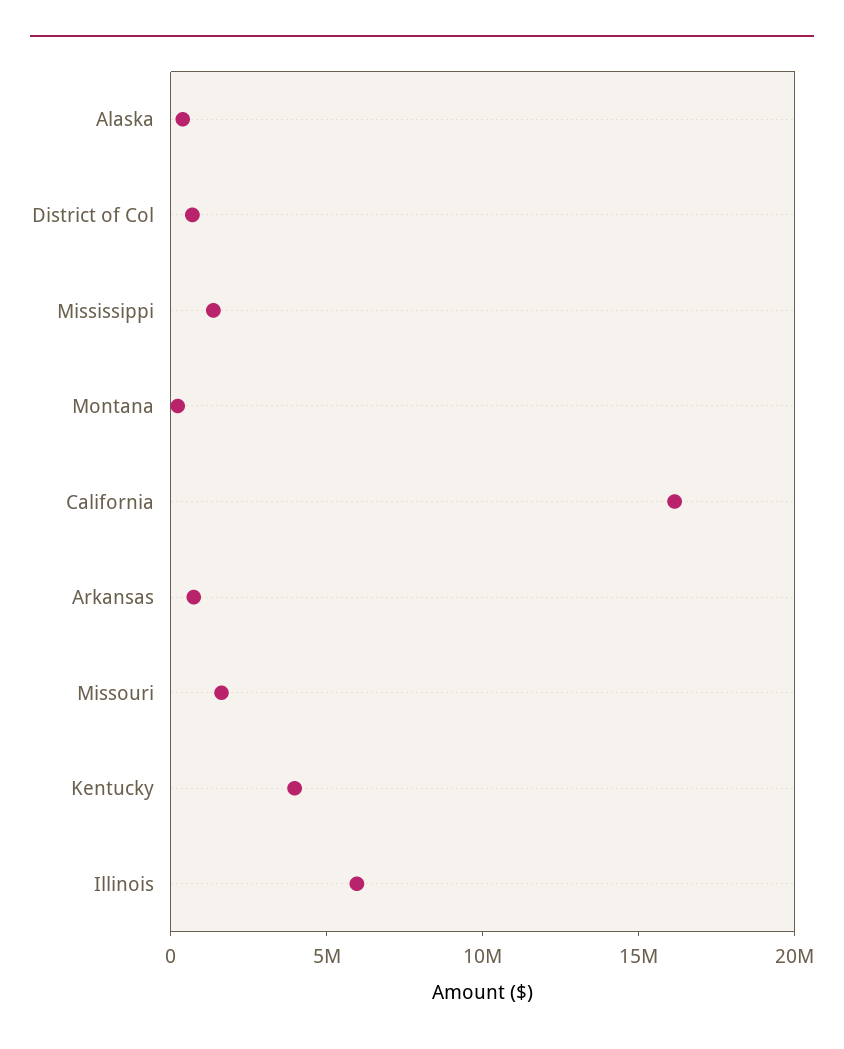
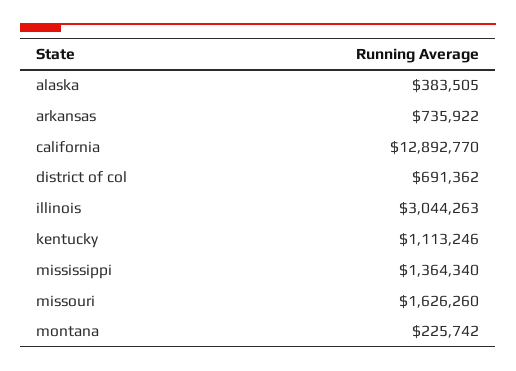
California: 16000000 -> 12892770
Kentucky: 4000000 -> 1113246
Illinois: 6000000 -> 3044263

